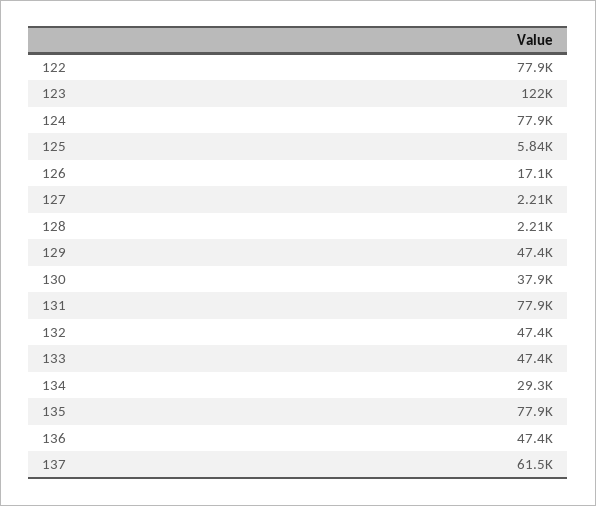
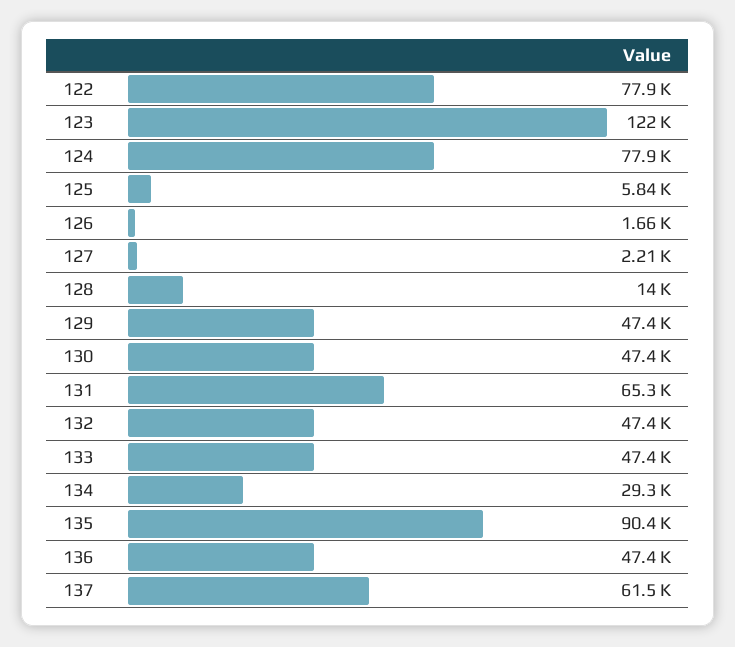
126: 17100 -> 1660
128: 2210 -> 14000
130: 37900 -> 47400
131: 77900 -> 65300
135: 77900 -> 90400

